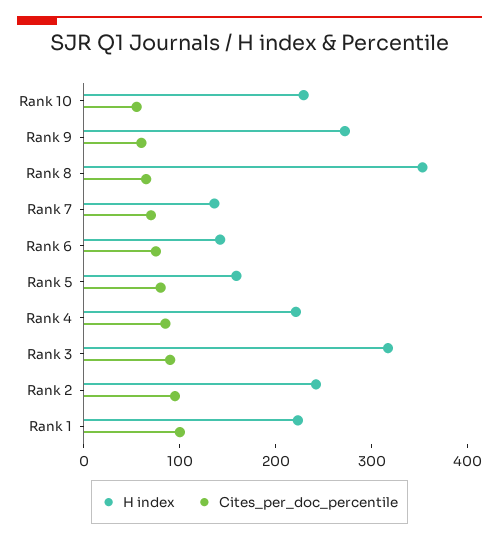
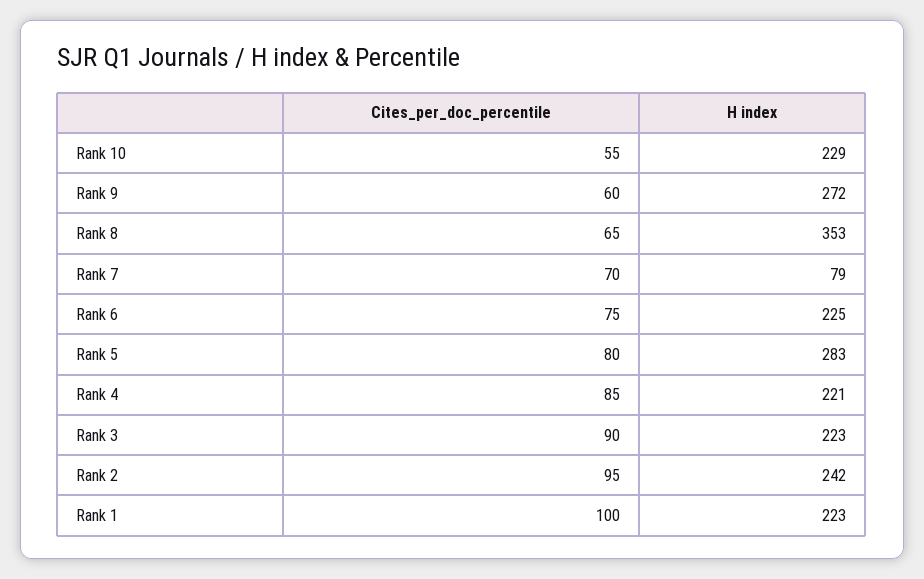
H index, Rank 7: 140 -> 79
H index, Rank 6: 140 -> 225
H index, Rank 5: 160 -> 283
H index, Rank 3: 320 -> 223

